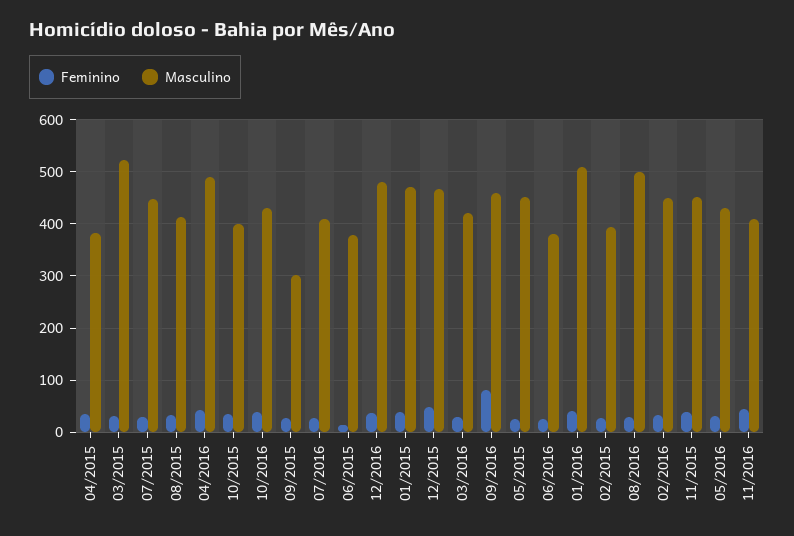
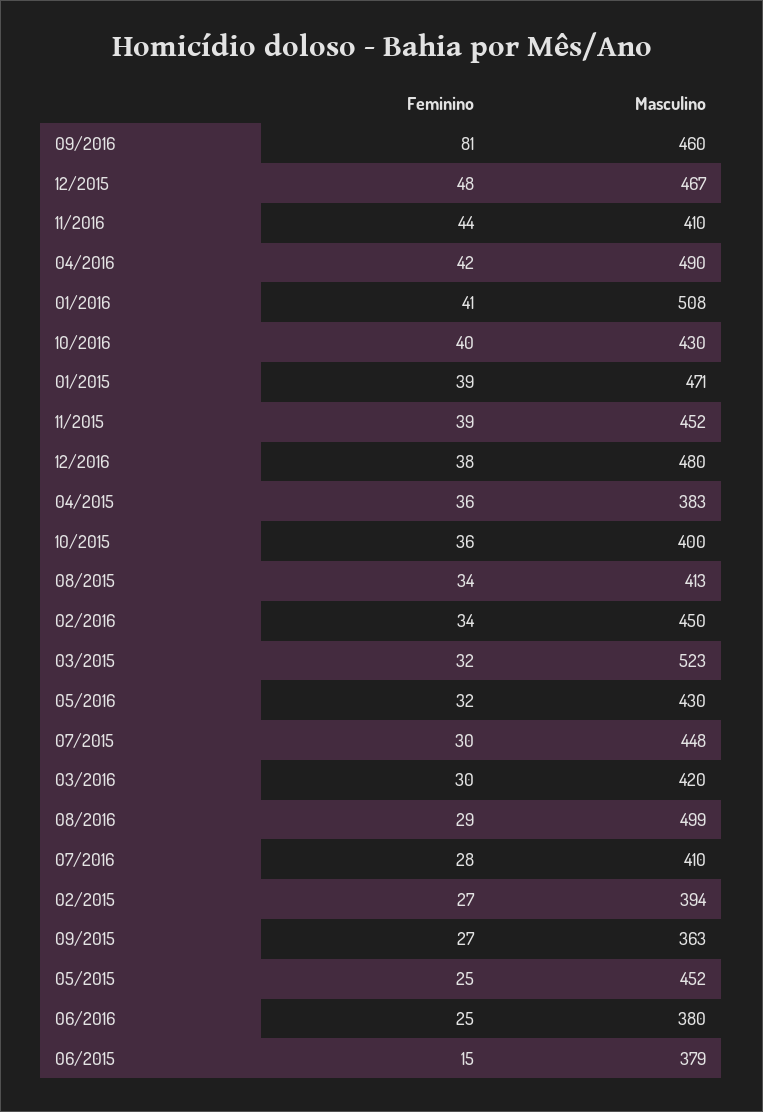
Masculino, 09/2015: 300 -> 363

